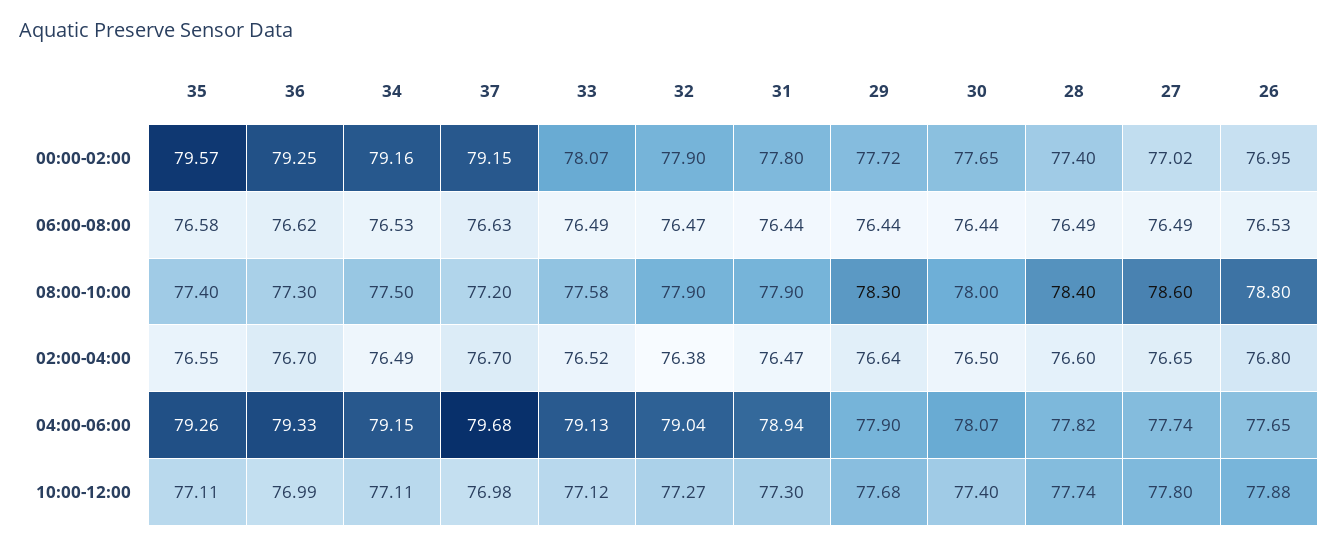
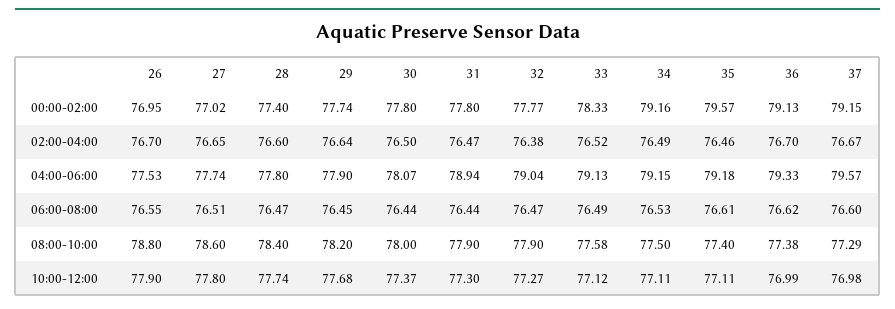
36, 00:00-02:00: 79.25 -> 79.13
33, 00:00-02:00: 78.07 -> 78.33
32, 00:00-02:00: 77.9 -> 77.77
29, 00:00-02:00: 77.72 -> 77.74
30, 00:00-02:00: 77.65 -> 77.8
35, 06:00-08:00: 76.58 -> 76.61
37, 06:00-08:00: 76.63 -> 76.6
29, 06:00-08:00: 76.44 -> 76.45
28, 06:00-08:00: 76.49 -> 76.47
27, 06:00-08:00: 76.49 -> 76.51
26, 06:00-08:00: 76.53 -> 76.55
36, 08:00-10:00: 77.3 -> 77.38
37, 08:00-10:00: 77.2 -> 77.29
29, 08:00-10:00: 78.3 -> 78.2
35, 02:00-04:00: 76.55 -> 76.46
37, 02:00-04:00: 76.7 -> 76.67
26, 02:00-04:00: 76.8 -> 76.7
35, 04:00-06:00: 79.26 -> 79.18
37, 04:00-06:00: 79.68 -> 79.57
28, 04:00-06:00: 77.82 -> 77.8
26, 04:00-06:00: 77.65 -> 77.53
30, 10:00-12:00: 77.4 -> 77.37
26, 10:00-12:00: 77.88 -> 77.9

